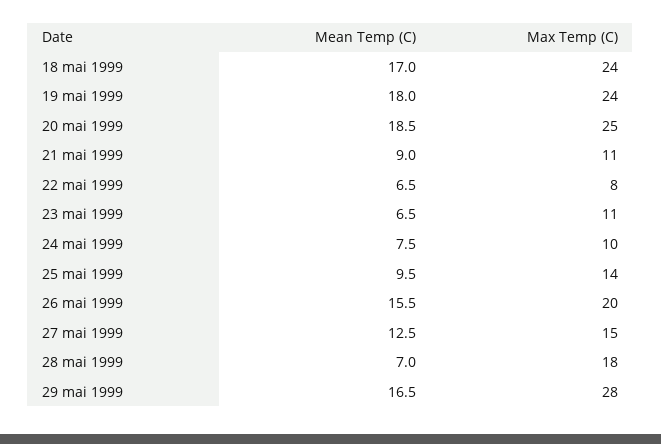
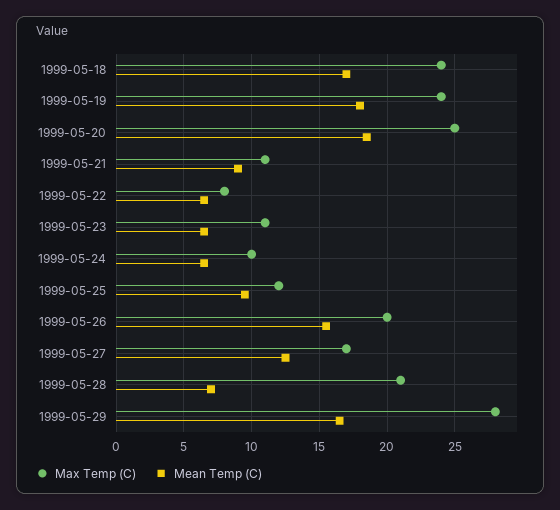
Mean Temp (C), 24 mai 1999: 7.5 -> 6.5
Max Temp (C), 25 mai 1999: 14 -> 12
Max Temp (C), 27 mai 1999: 15 -> 17
Max Temp (C), 28 mai 1999: 18 -> 21

